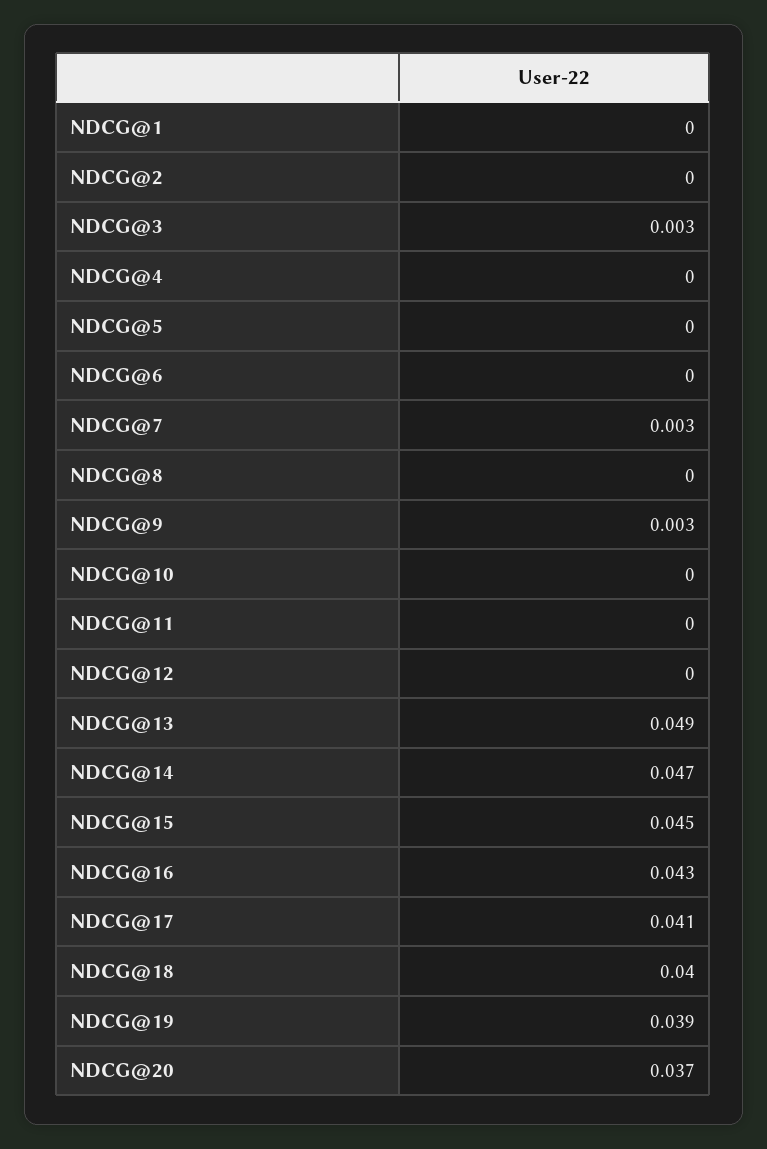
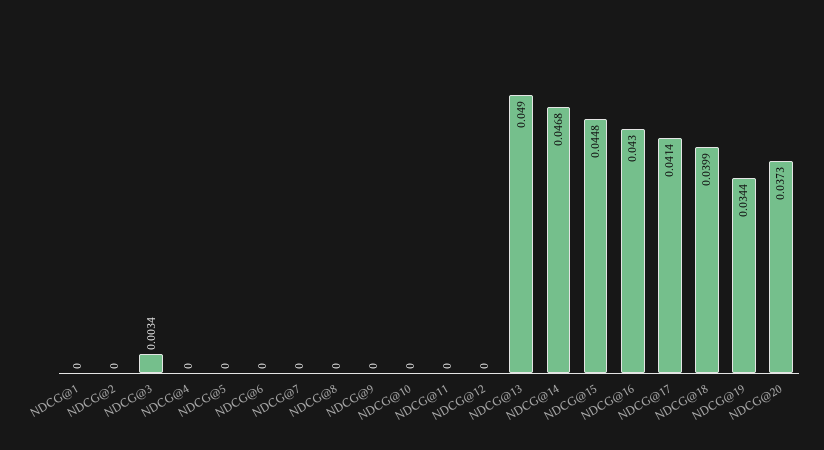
NDCG@7: 0.003 -> 0
NDCG@9: 0.003 -> 0
NDCG@19: 0.039 -> 0.0344

